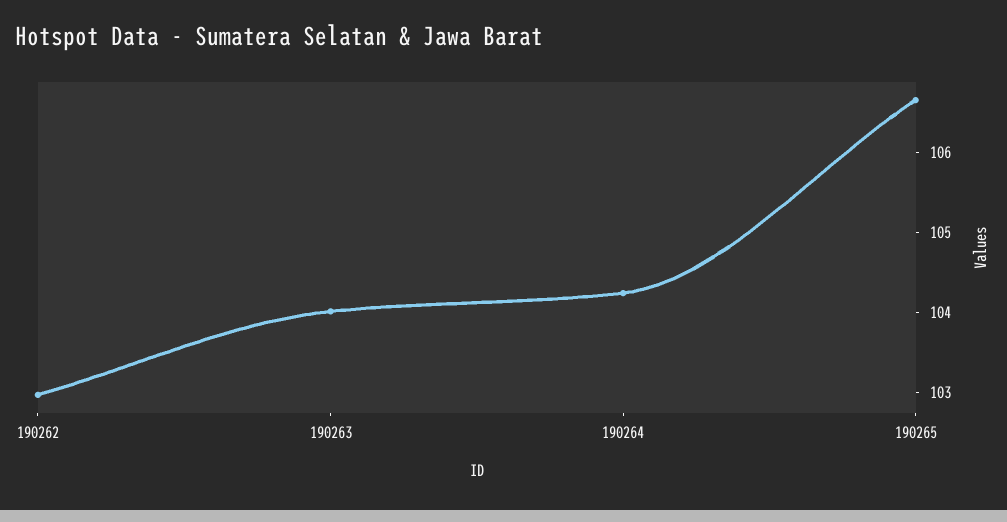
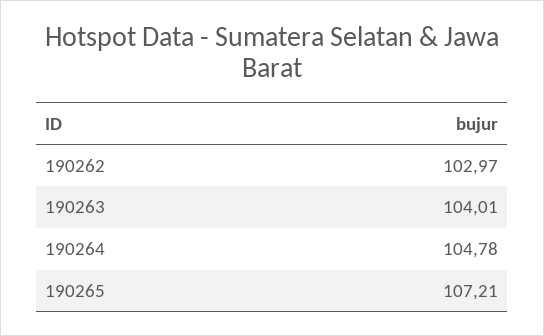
190264: 104.2 -> 104.78
190265: 106.6 -> 107.21

